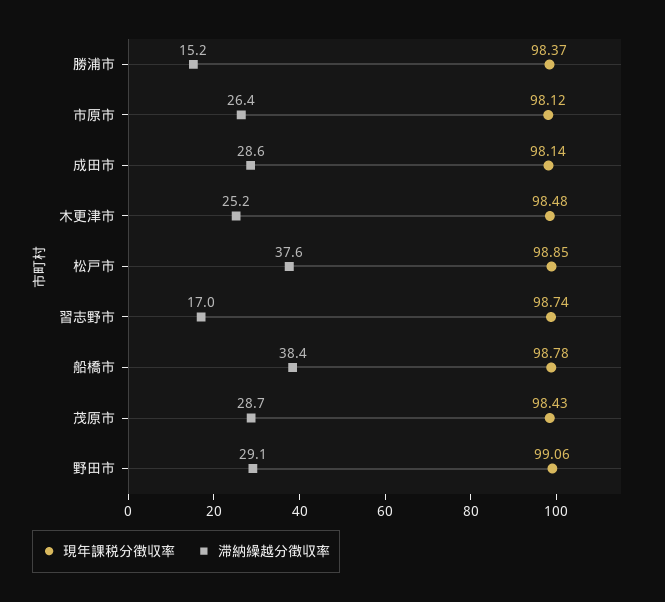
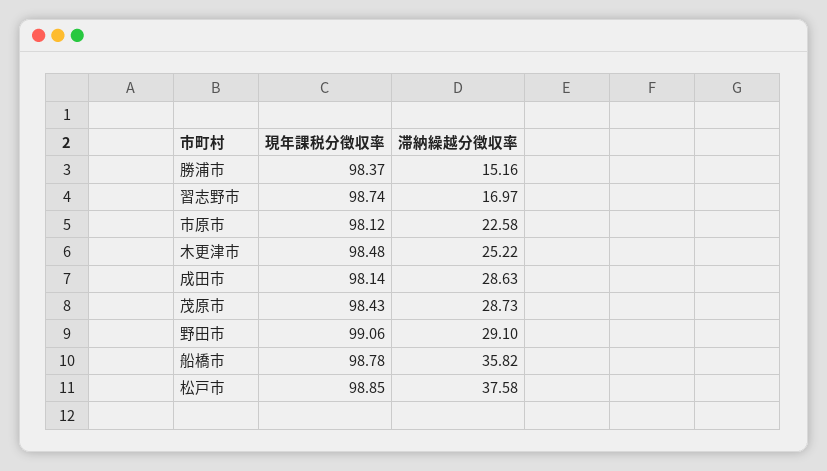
滞納繰越分徴収率, 市原市: 26.4 -> 22.58
滞納繰越分徴収率, 船橋市: 38.4 -> 35.82

